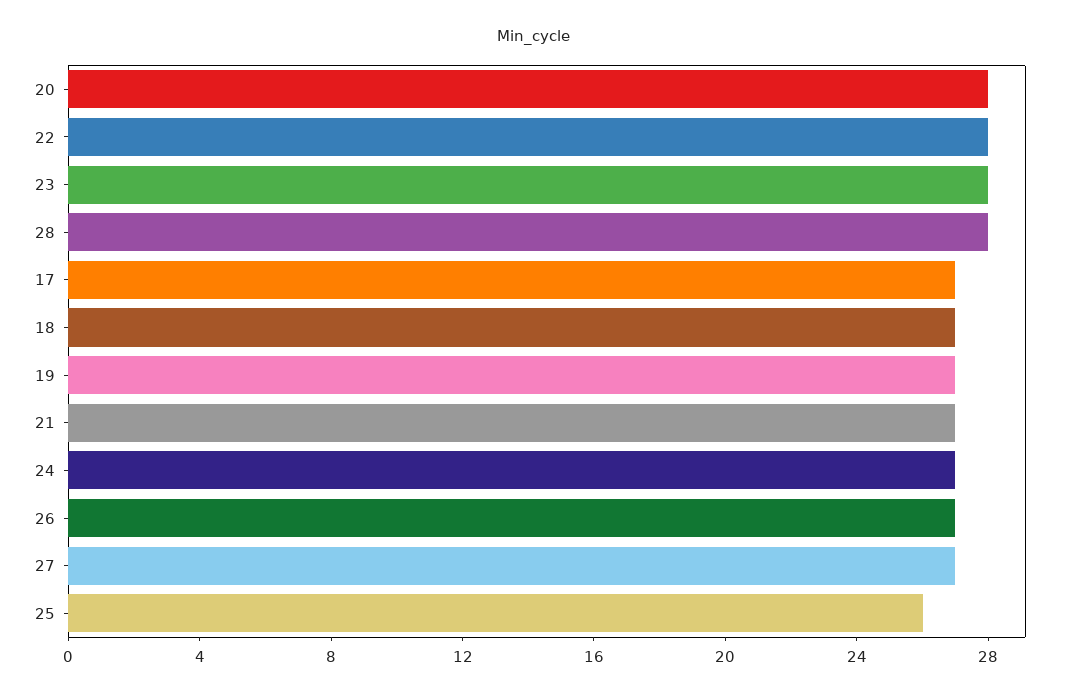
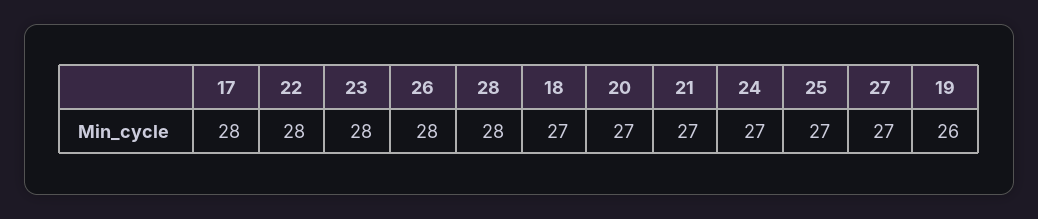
20: 28 -> 27
17: 27 -> 28
19: 27 -> 26
26: 27 -> 28
25: 26 -> 27

